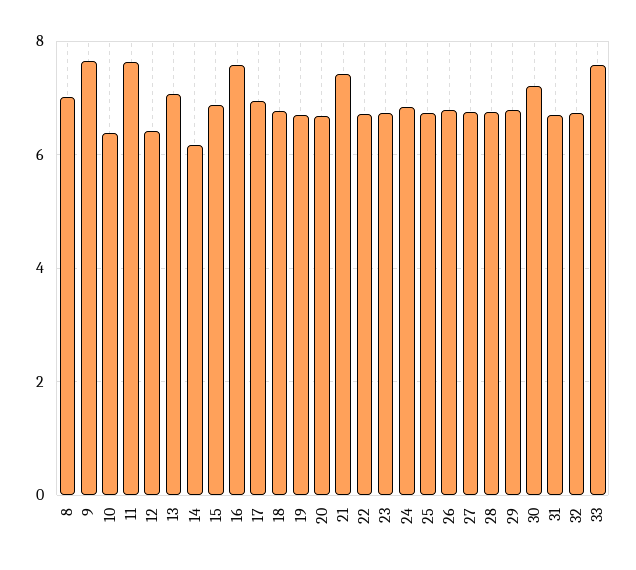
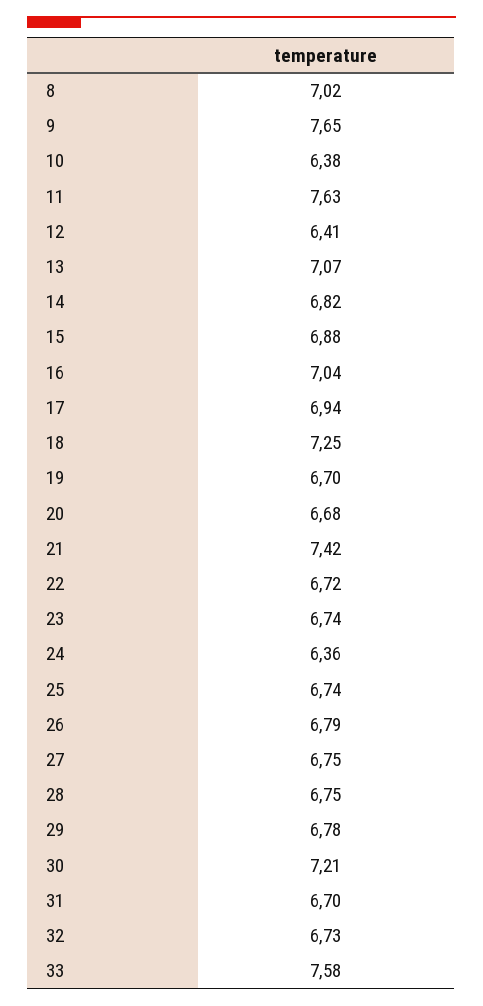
14: 6.2 -> 6.82
16: 7.6 -> 7.04
18: 6.8 -> 7.25
24: 6.8 -> 6.36

